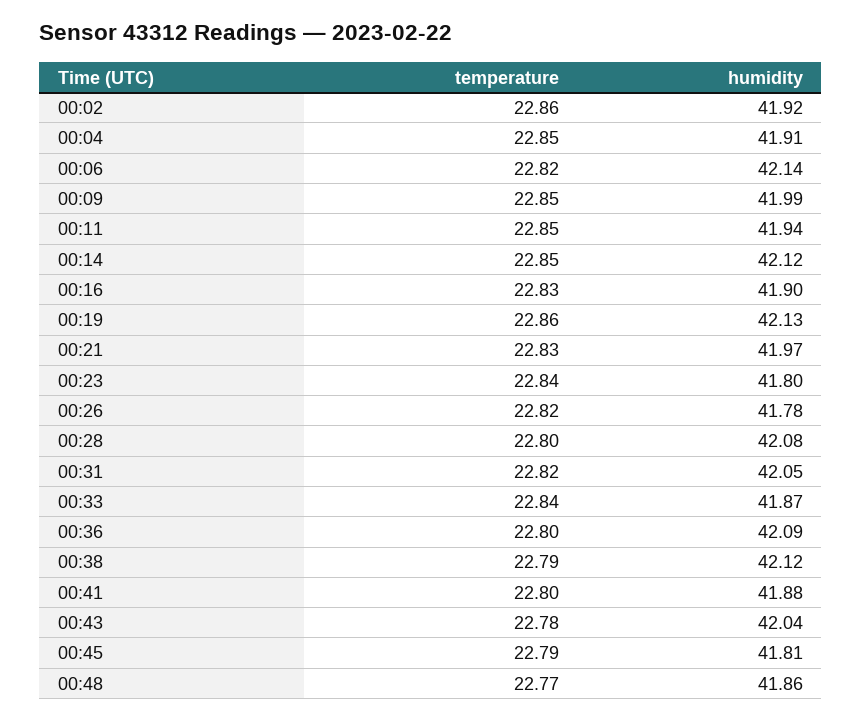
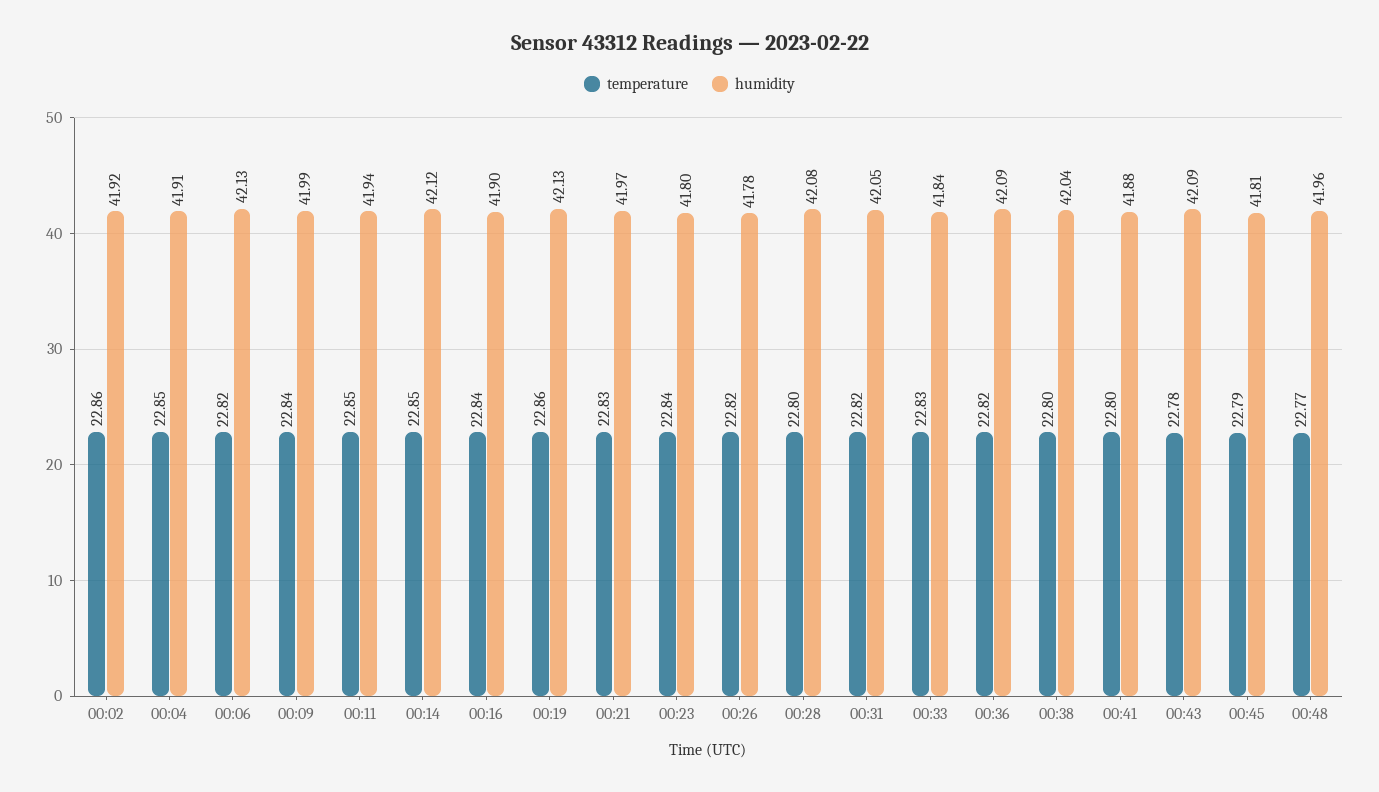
humidity, 00:06: 42.14 -> 42.13
temperature, 00:09: 22.85 -> 22.84
temperature, 00:16: 22.83 -> 22.84
temperature, 00:33: 22.84 -> 22.83
humidity, 00:33: 41.87 -> 41.84
temperature, 00:36: 22.8 -> 22.82
temperature, 00:38: 22.79 -> 22.8
humidity, 00:38: 42.12 -> 42.04
humidity, 00:43: 42.04 -> 42.09
humidity, 00:48: 41.86 -> 41.96

